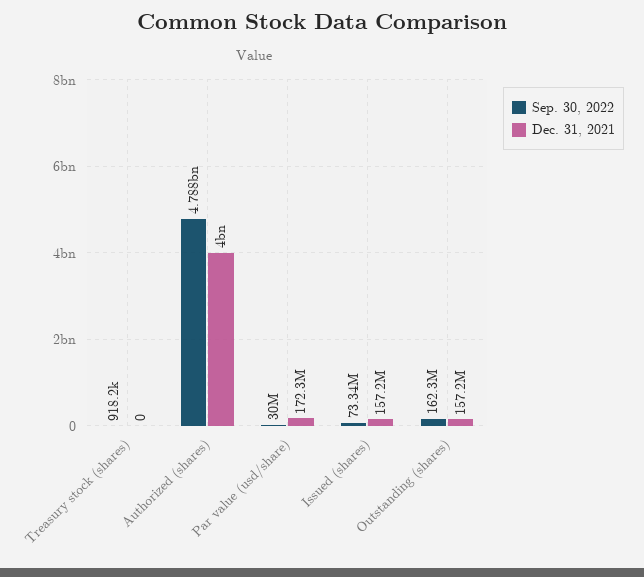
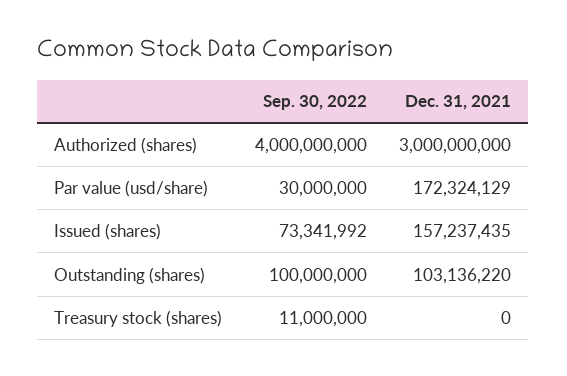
Sep. 30, 2022, Treasury stock (shares): 918200 -> 11000000
Sep. 30, 2022, Authorized (shares): 4788000000 -> 4000000000
Dec. 31, 2021, Authorized (shares): 4000000000 -> 3000000000
Sep. 30, 2022, Outstanding (shares): 162300000 -> 100000000
Dec. 31, 2021, Outstanding (shares): 157200000 -> 103136220

